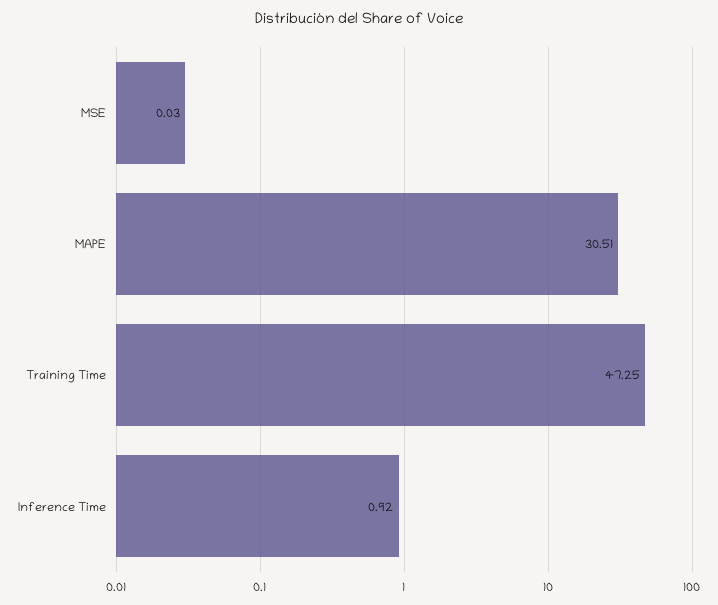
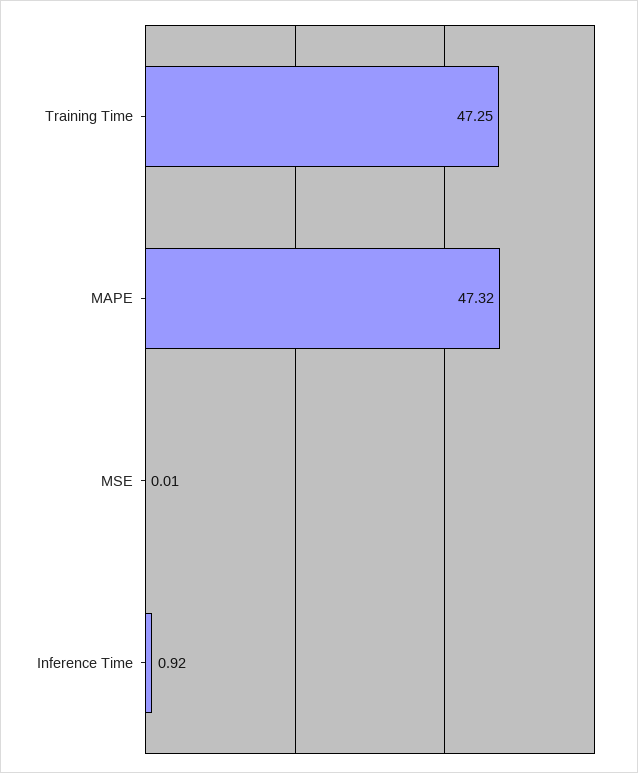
MSE: 0.03 -> 0.01
MAPE: 30.51 -> 47.32

